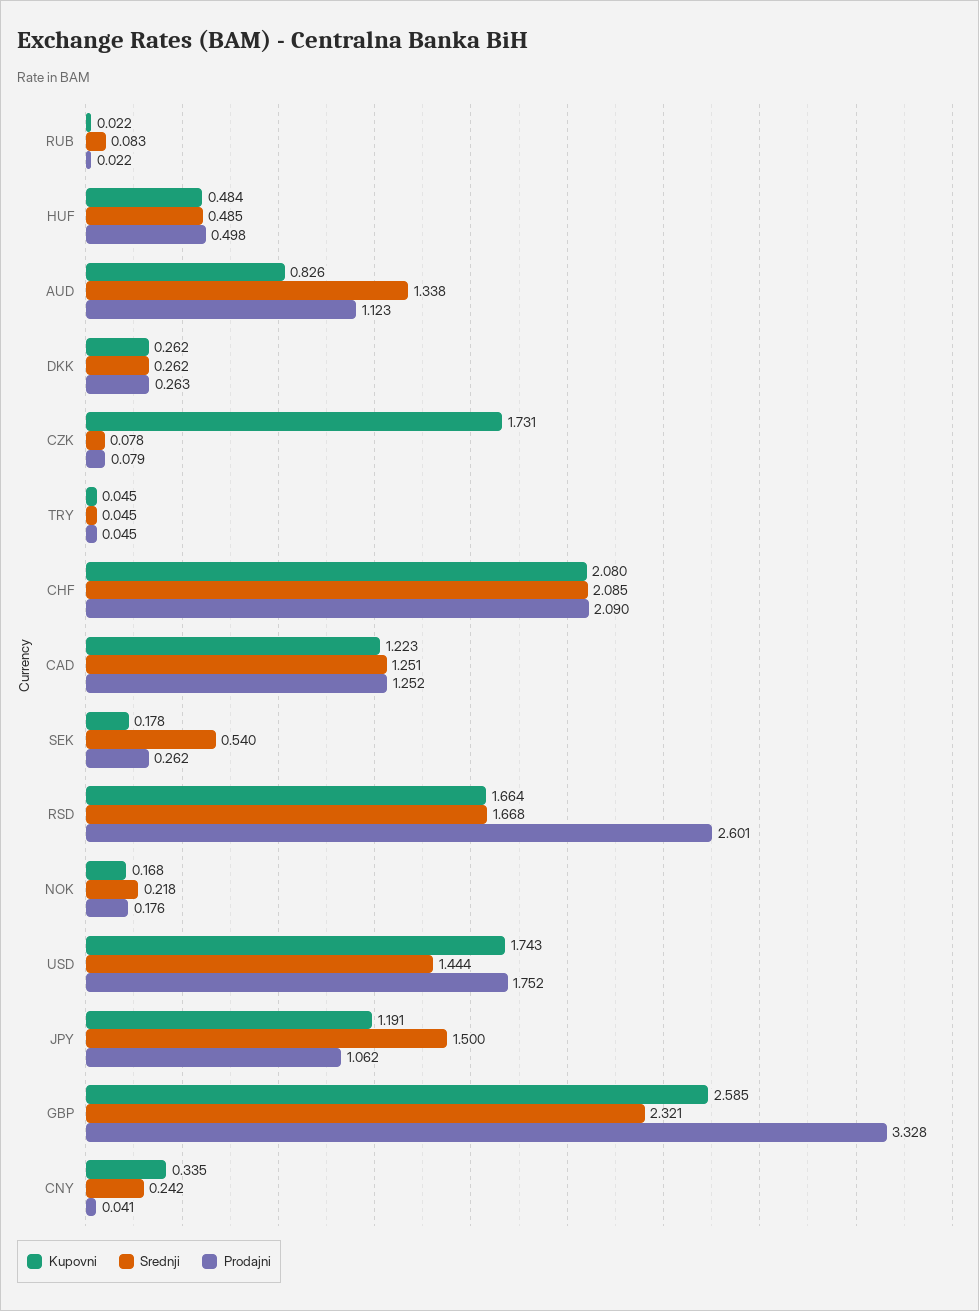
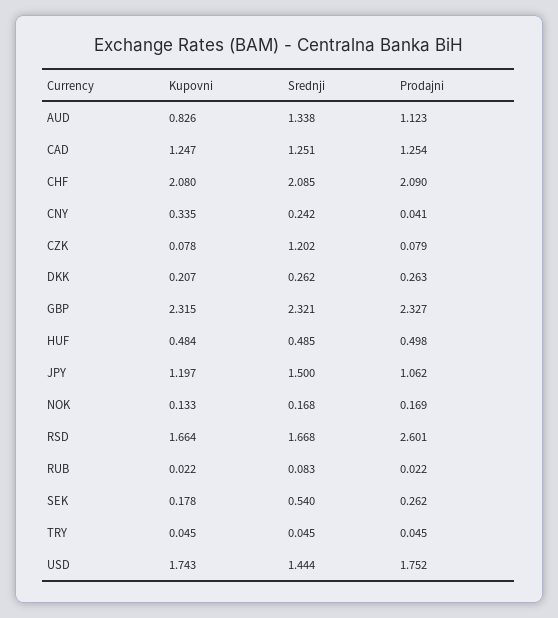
Kupovni, DKK: 0.262 -> 0.207
Kupovni, CZK: 1.731 -> 0.078
Srednji, CZK: 0.078 -> 1.202
Kupovni, CAD: 1.223 -> 1.247
Prodajni, CAD: 1.252 -> 1.254
Kupovni, NOK: 0.168 -> 0.133
Srednji, NOK: 0.218 -> 0.168
Prodajni, NOK: 0.176 -> 0.169
Kupovni, JPY: 1.191 -> 1.197
Kupovni, GBP: 2.585 -> 2.315
Prodajni, GBP: 3.328 -> 2.327

